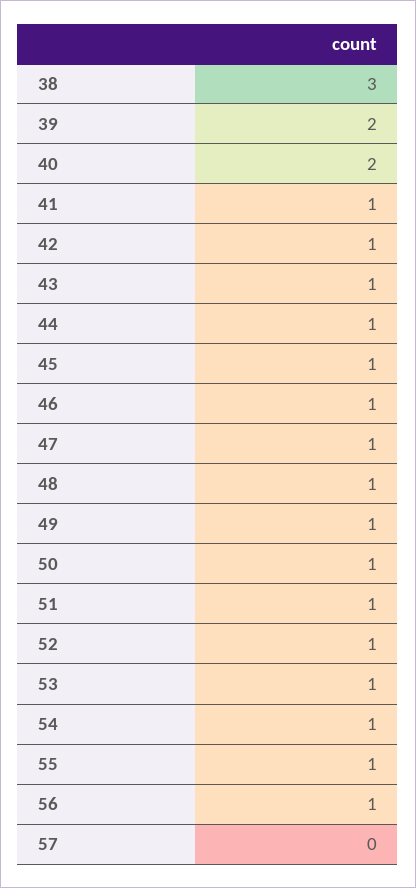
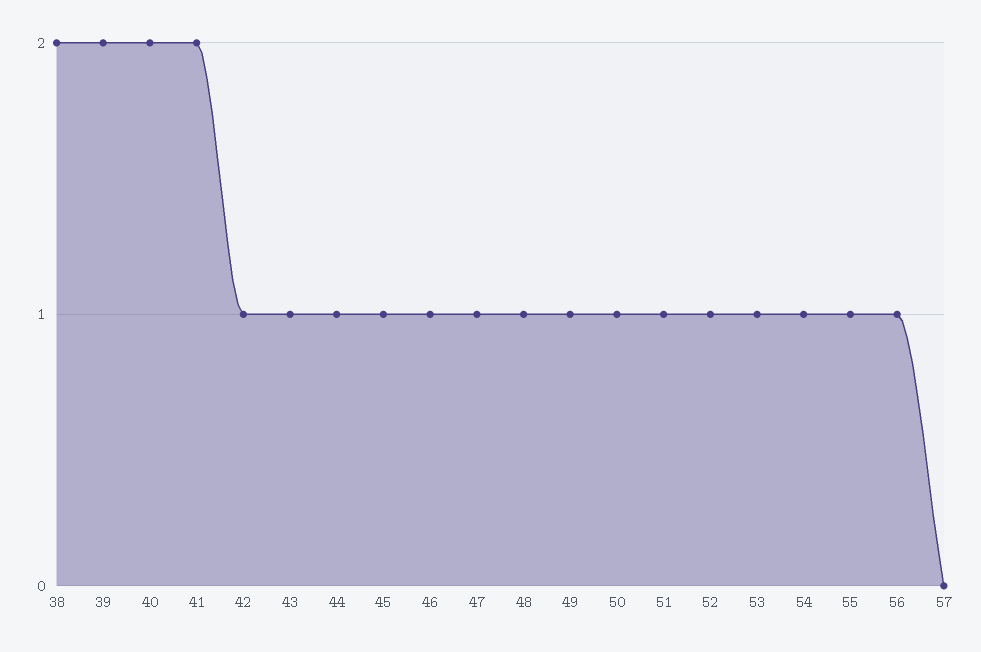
38: 3 -> 2
41: 1 -> 2

